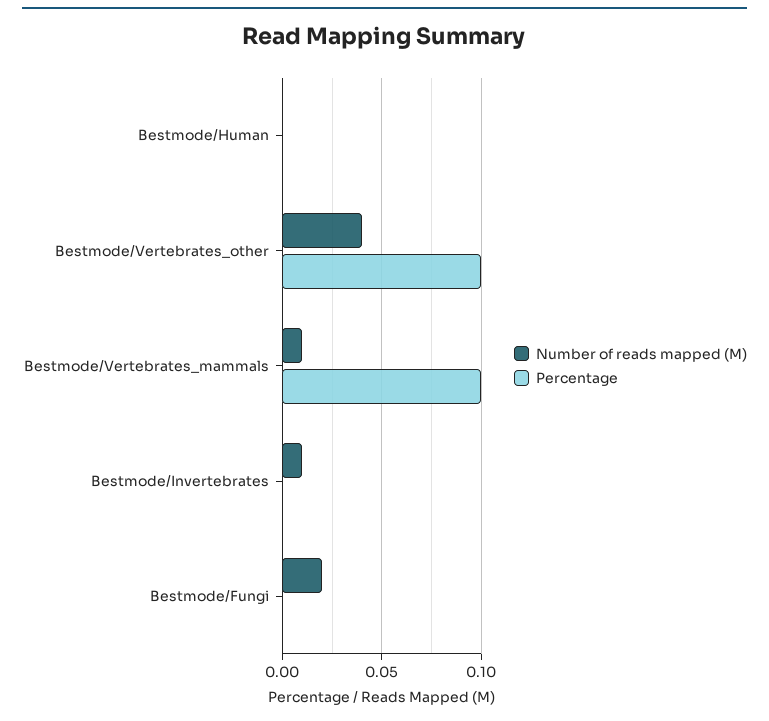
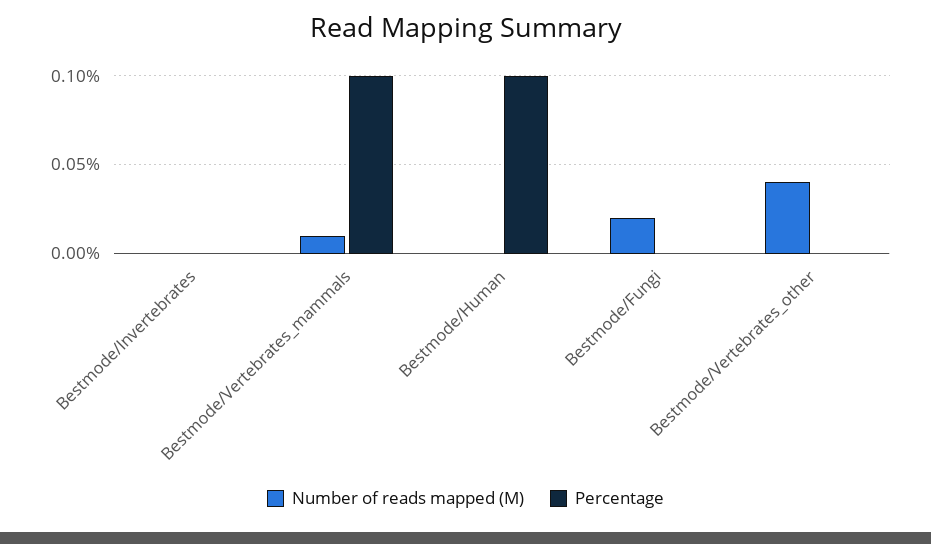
Percentage, Bestmode/Human: 0 -> 0.1
Percentage, Bestmode/Vertebrates_other: 0.1 -> 0
Number of reads mapped (M), Bestmode/Invertebrates: 0.01 -> 0

